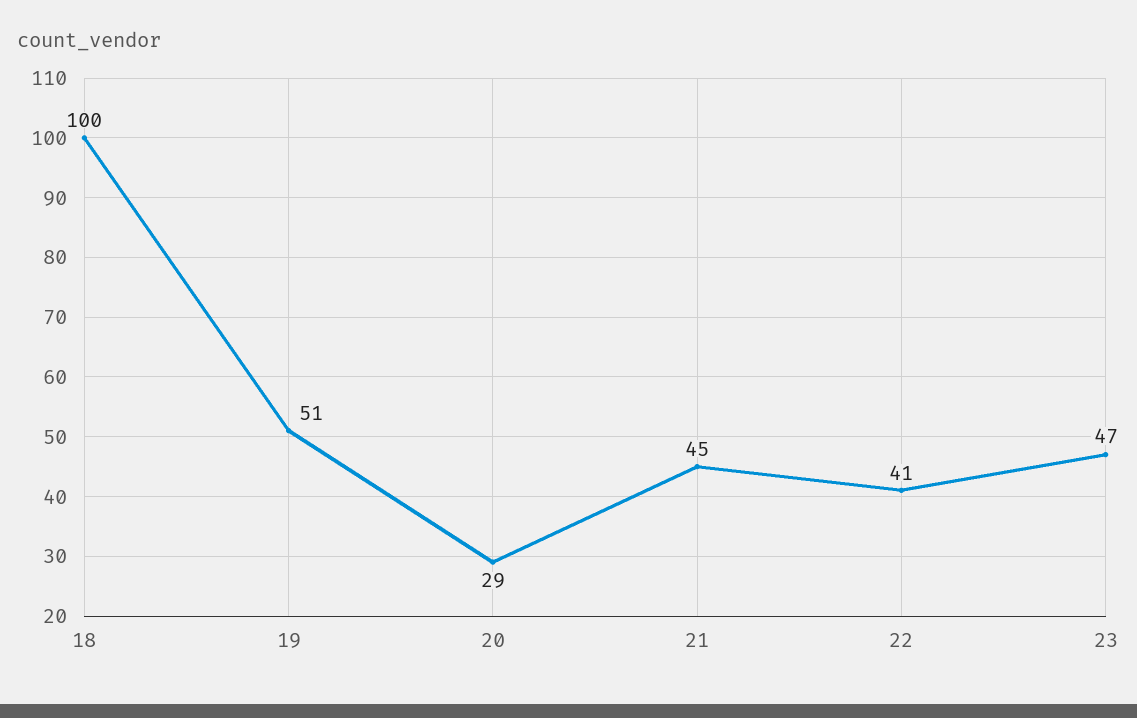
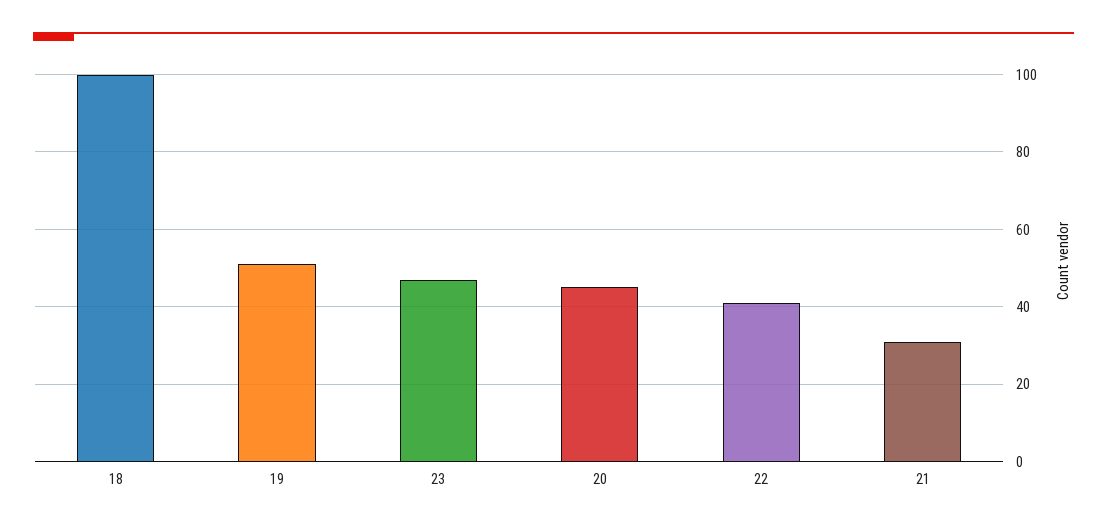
20: 29 -> 45
21: 45 -> 30

